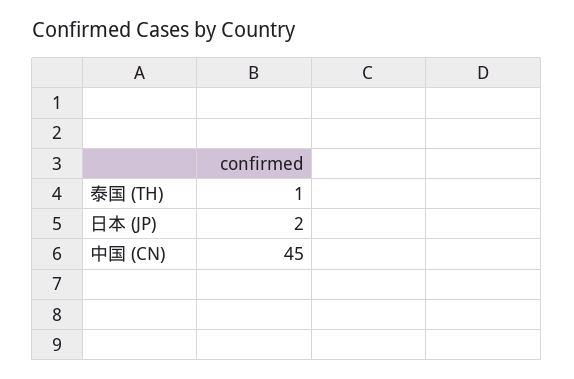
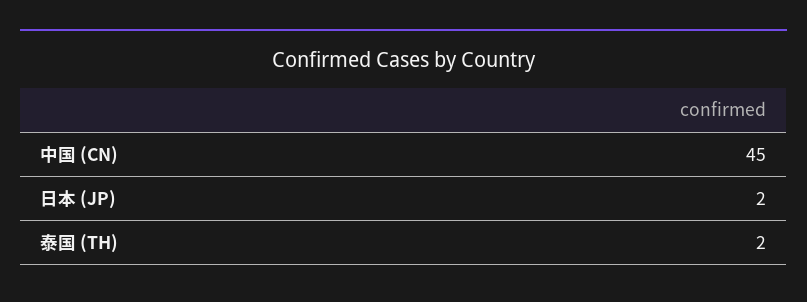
泰国 (TH): 1 -> 2

